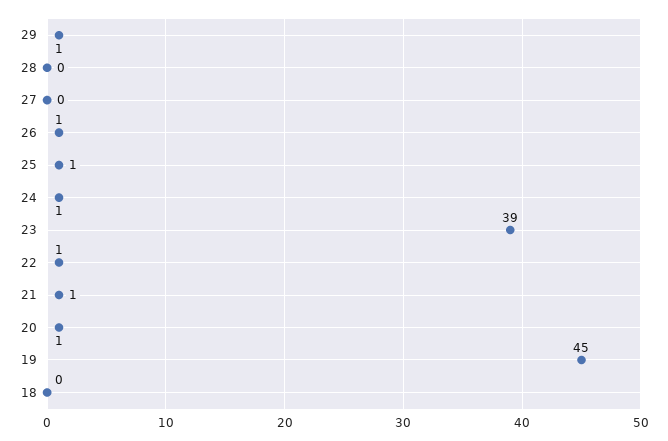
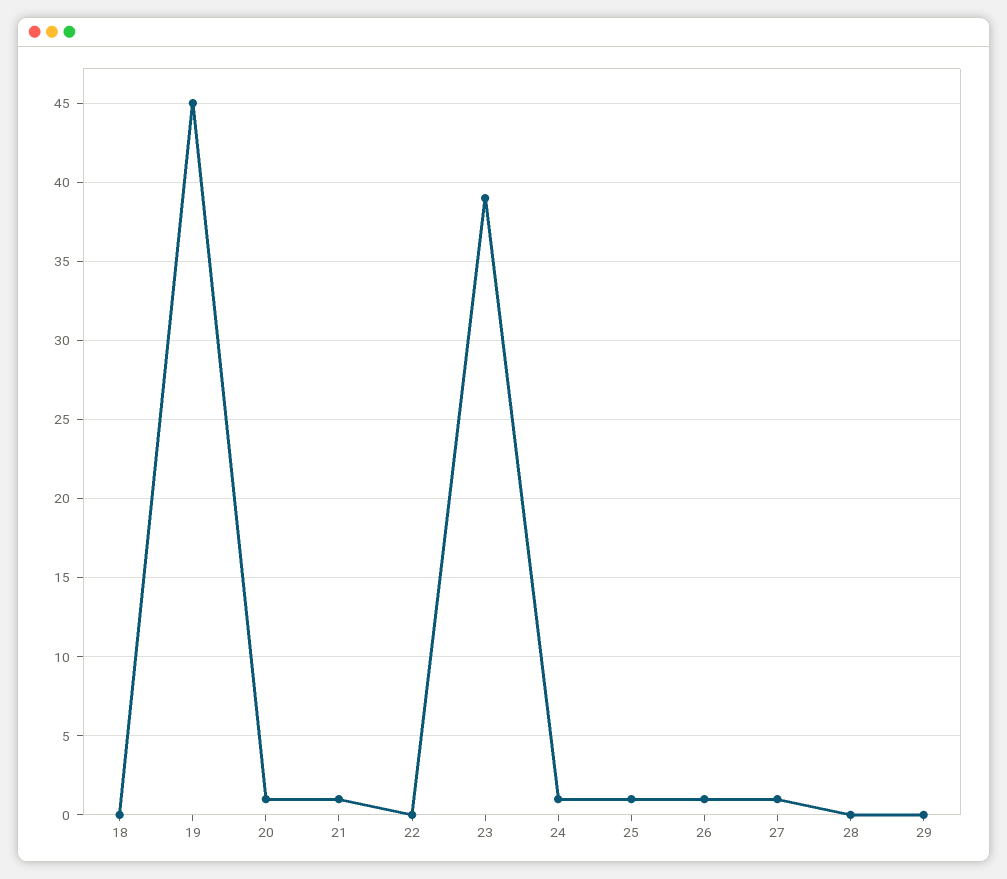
29: 1 -> 0
27: 0 -> 1
22: 1 -> 0

